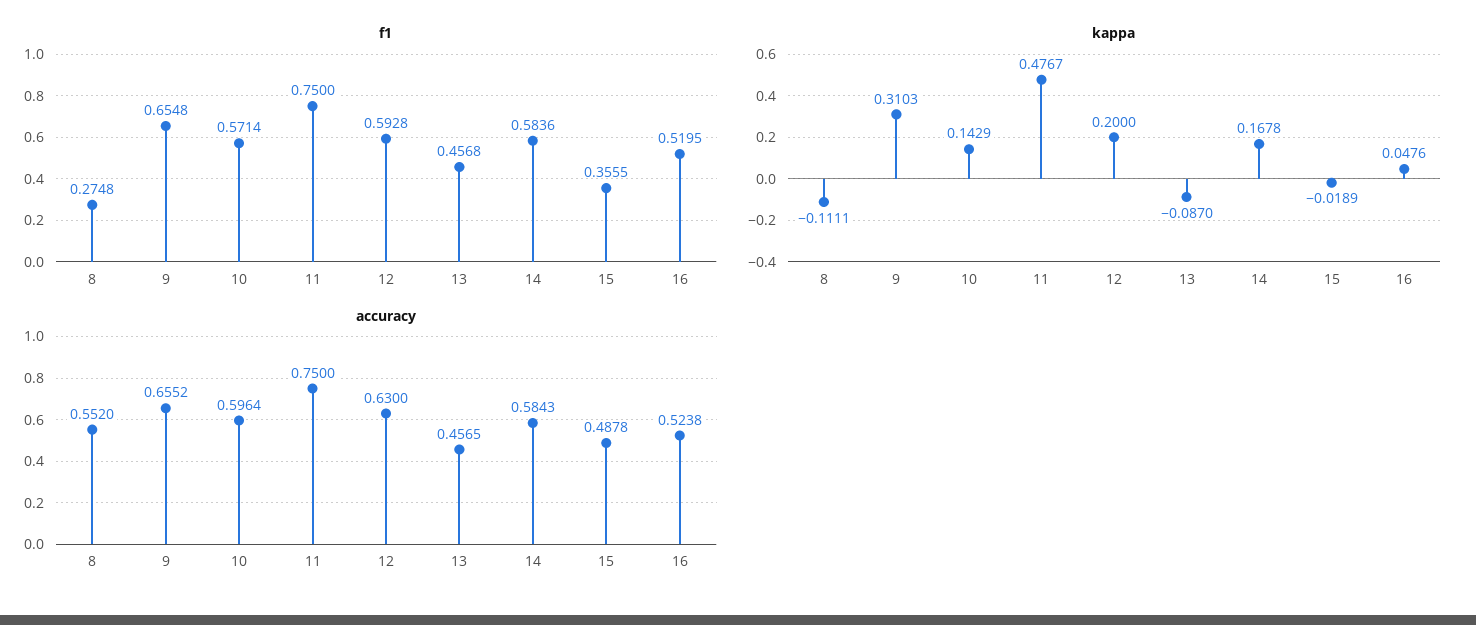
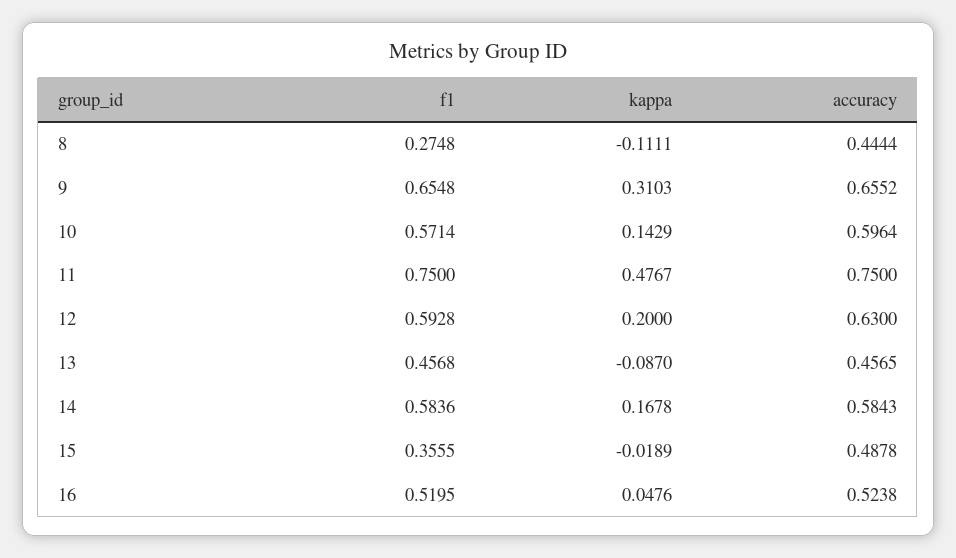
accuracy, 8: 0.552 -> 0.4444

